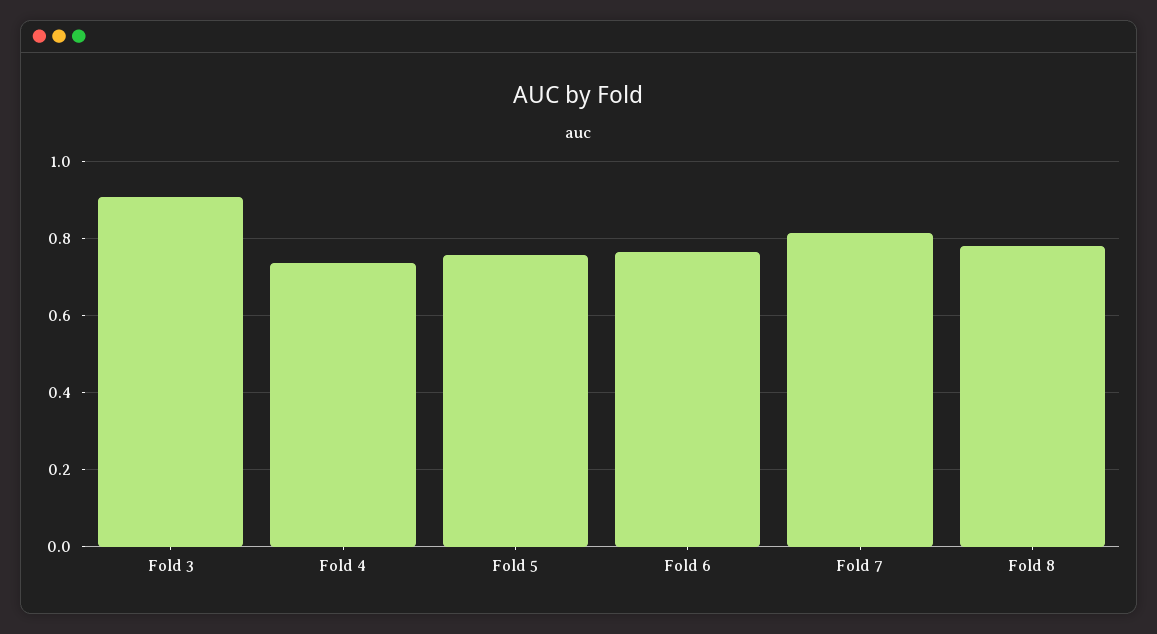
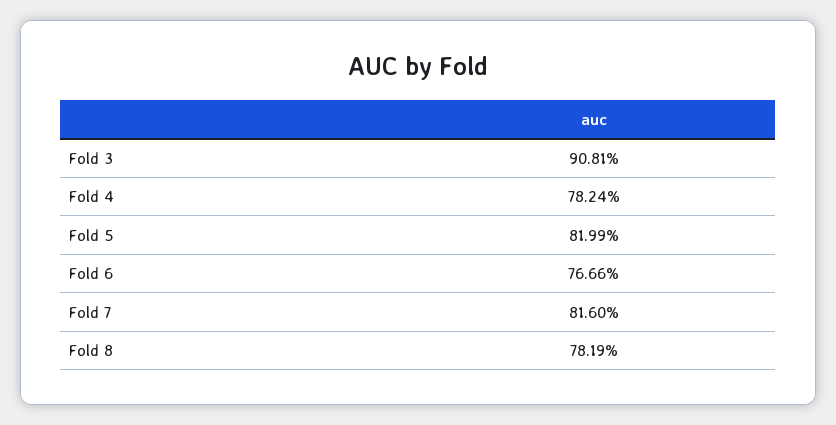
Fold 4: 0.74 -> 0.7824
Fold 5: 0.76 -> 0.8199

